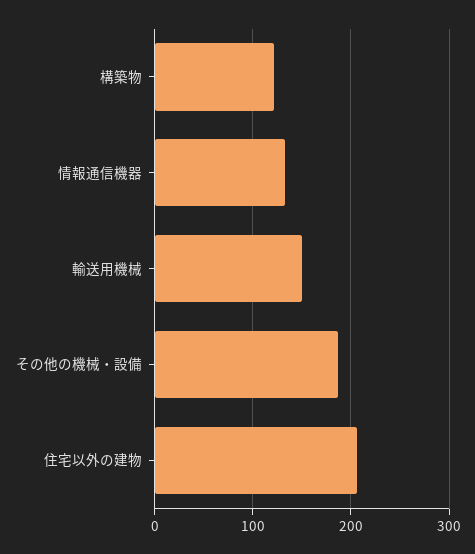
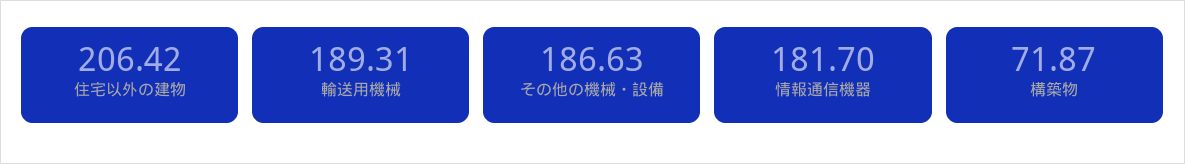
構築物: 120 -> 71.87
情報通信機器: 130 -> 181.7
輸送用機械: 150 -> 189.31

